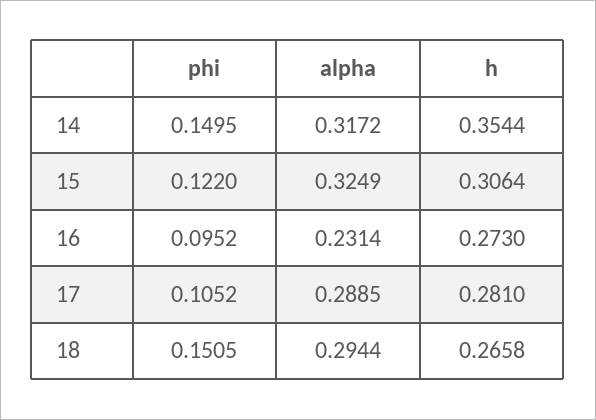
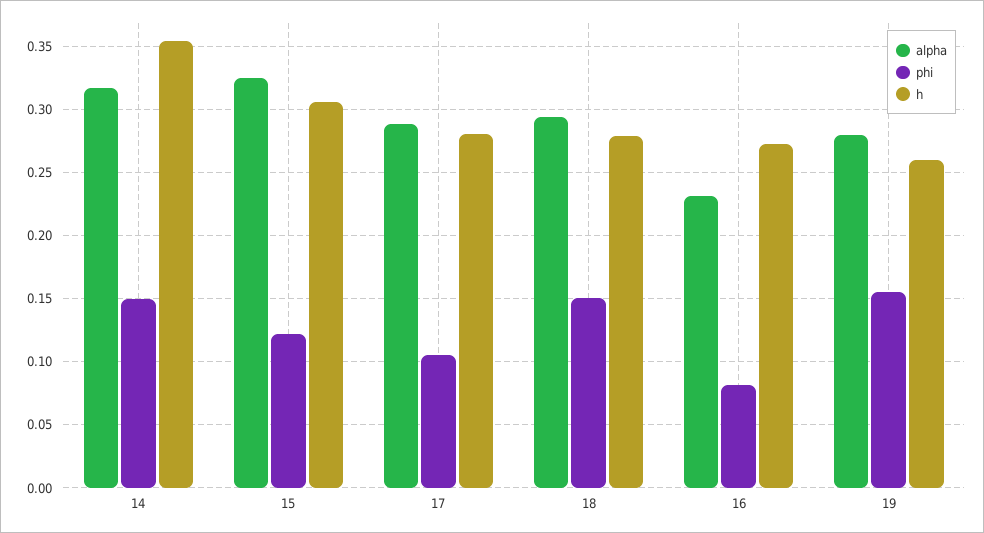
phi, 16: 0.0952 -> 0.08
h, 18: 0.2658 -> 0.28
alpha, 19: none -> 0.28
phi, 19: none -> 0.155
h, 19: none -> 0.26

